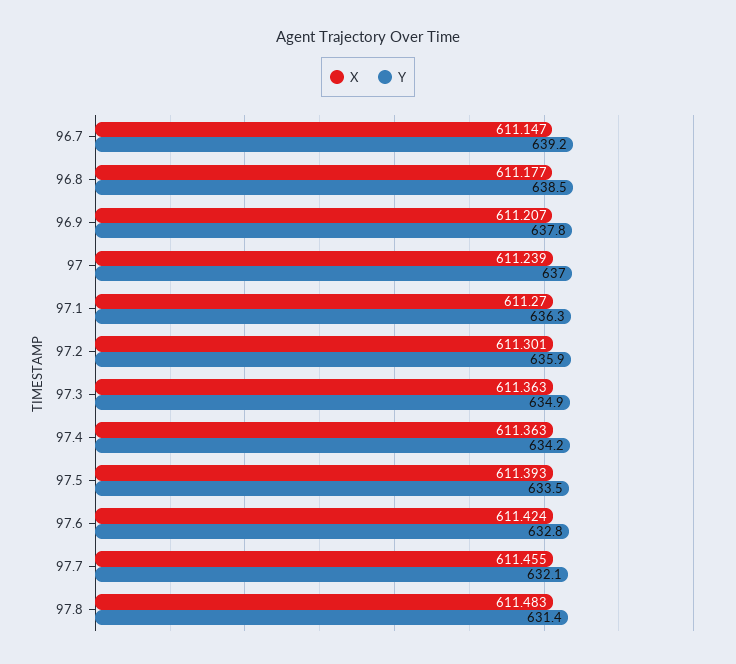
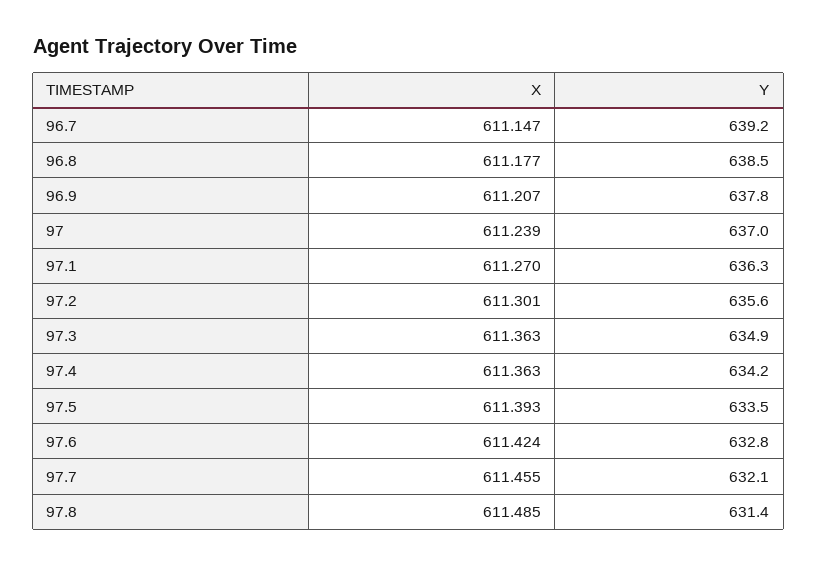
Y, 97.2: 635.9 -> 635.6
X, 97.8: 611.483 -> 611.485

